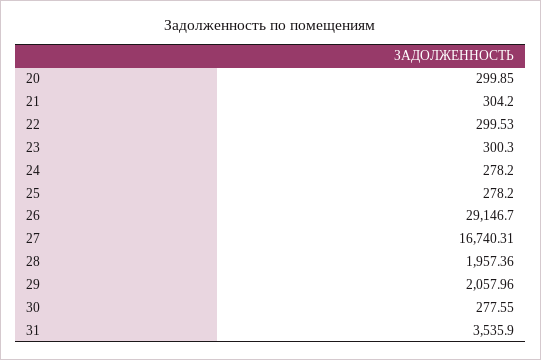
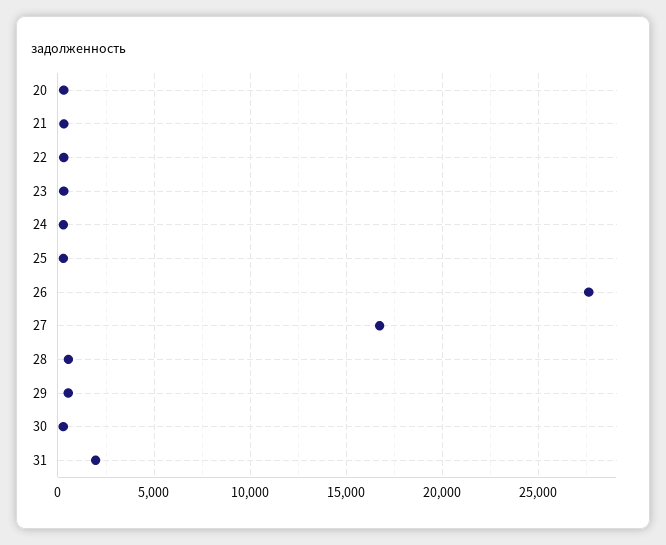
26: 29146.7 -> 27500
28: 1957.36 -> 500
29: 2057.96 -> 500
31: 3535.9 -> 2000

